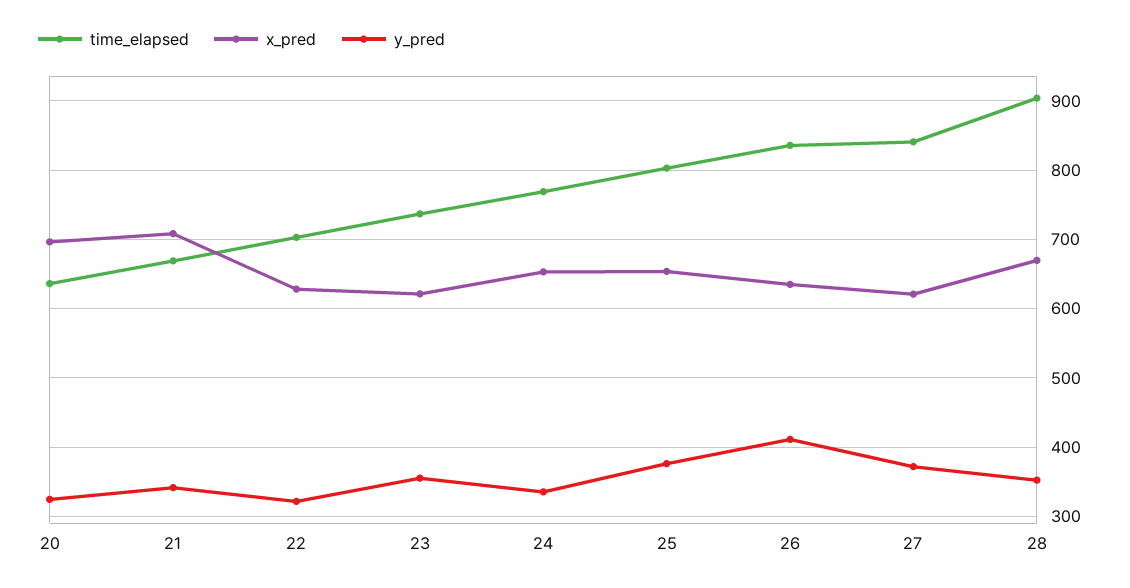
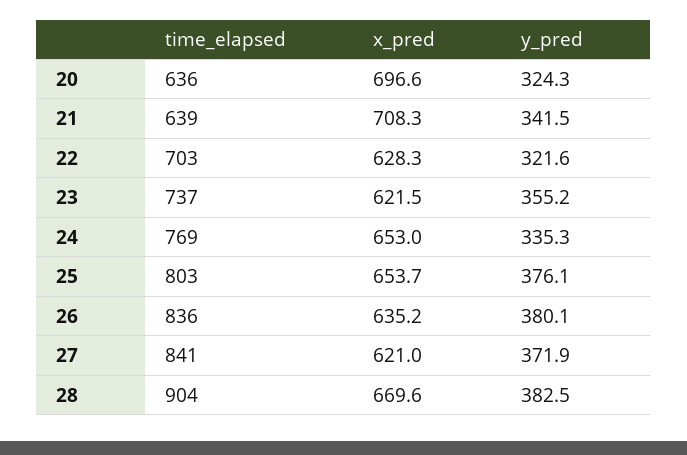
time_elapsed, 21: 670 -> 639
y_pred, 26: 410 -> 380.1
y_pred, 28: 350 -> 382.5

